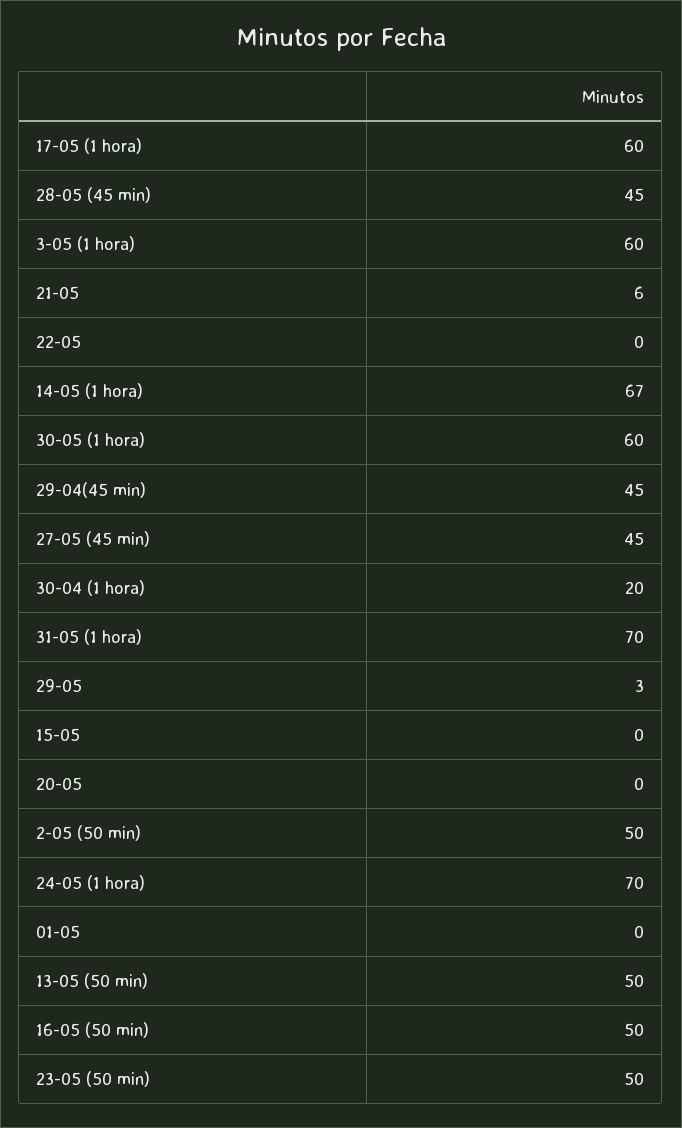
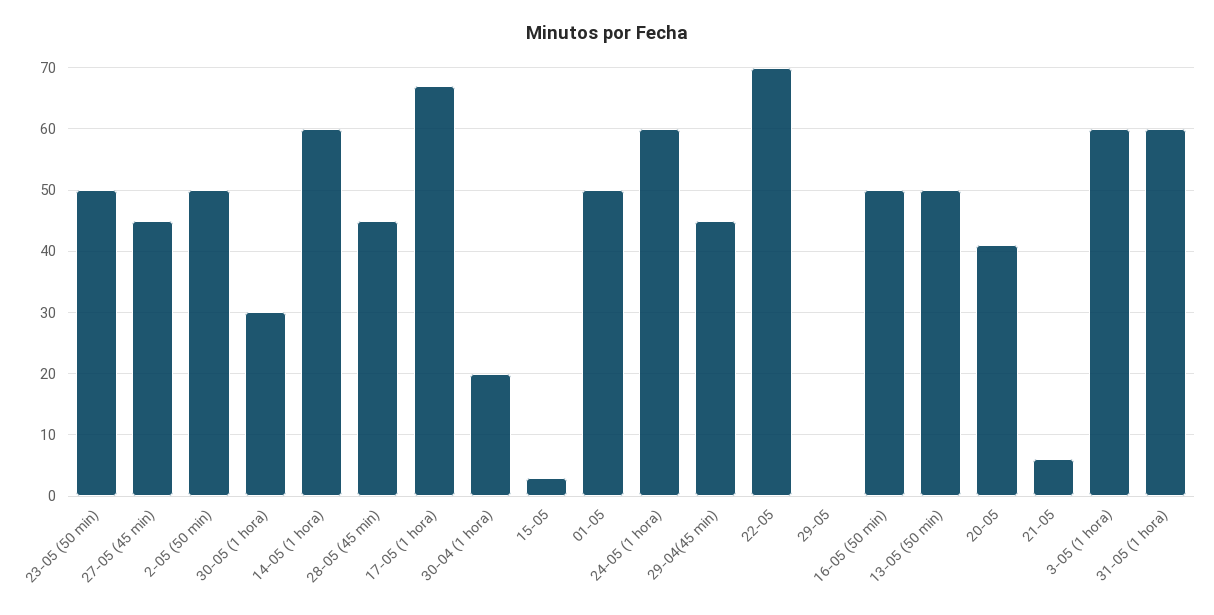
17-05 (1 hora): 60 -> 67
22-05: 0 -> 70
14-05 (1 hora): 67 -> 60
30-05 (1 hora): 60 -> 30
31-05 (1 hora): 70 -> 60
29-05: 3 -> 0
15-05: 0 -> 3
20-05: 0 -> 41
24-05 (1 hora): 70 -> 60
01-05: 0 -> 50

